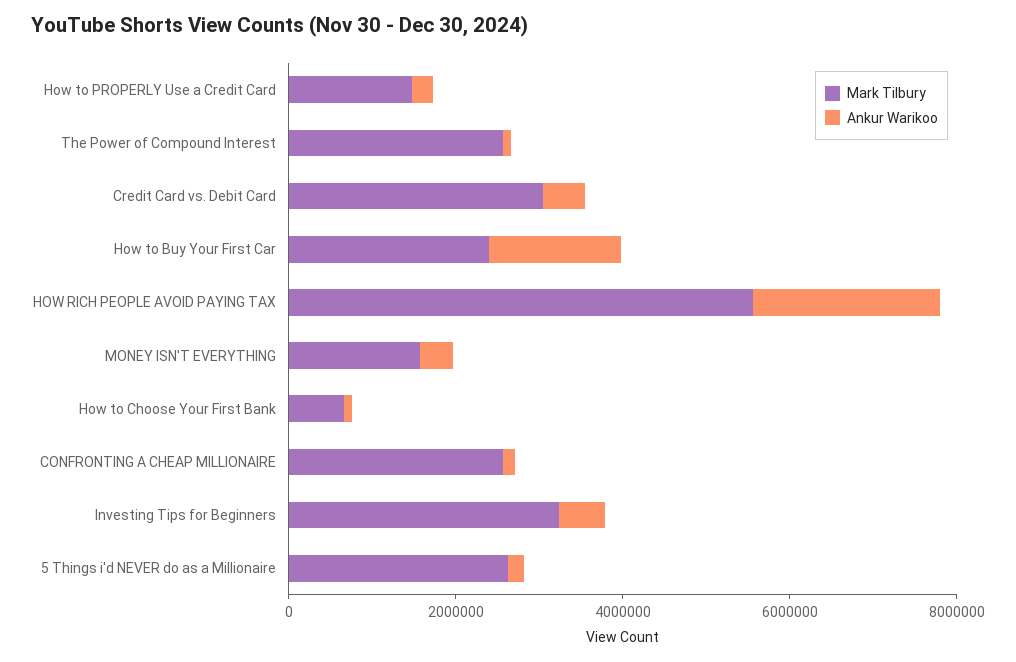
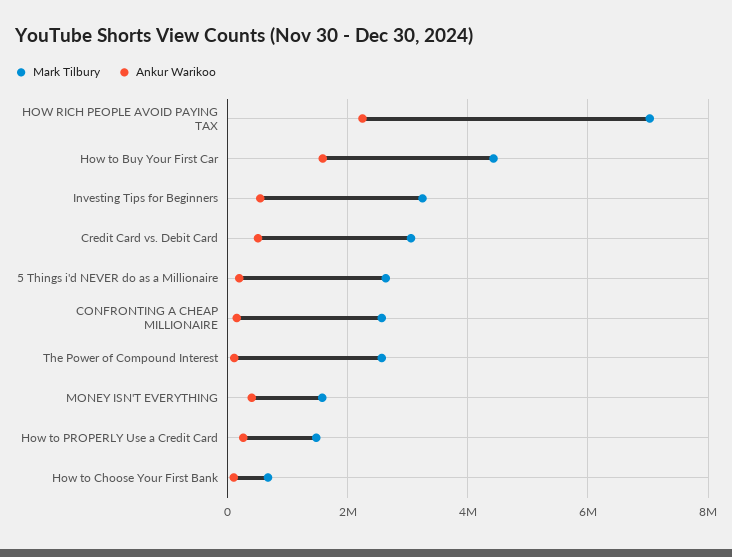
Mark Tilbury, How to Buy Your First Car: 2500000 -> 4400000
Mark Tilbury, HOW RICH PEOPLE AVOID PAYING TAX: 5500000 -> 7000000

